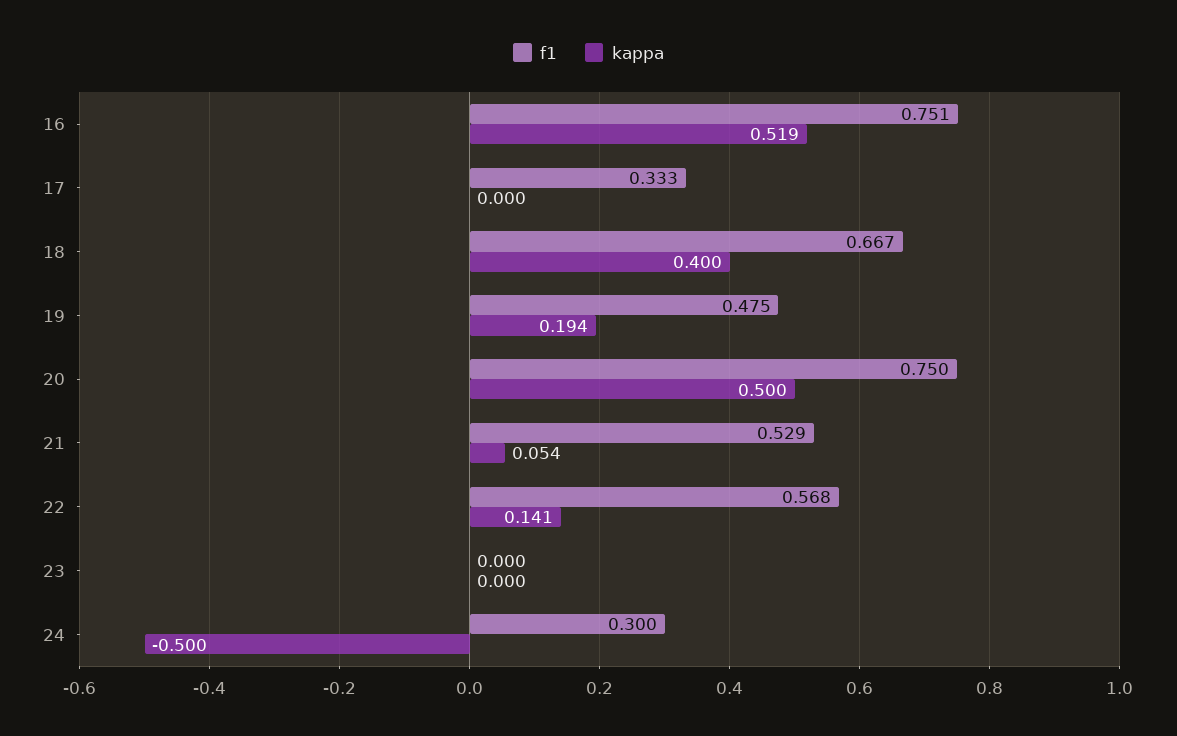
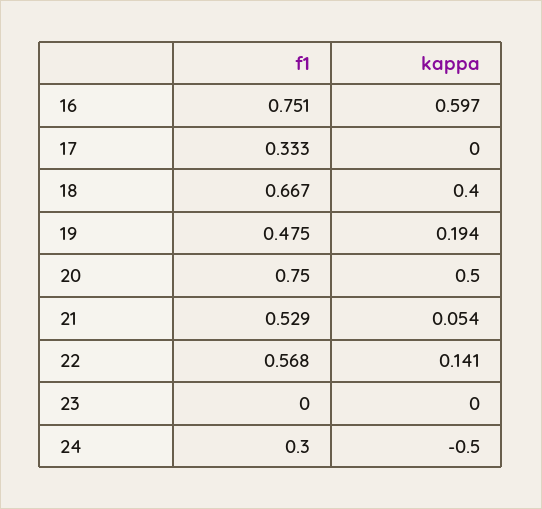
kappa, 16: 0.519 -> 0.597

